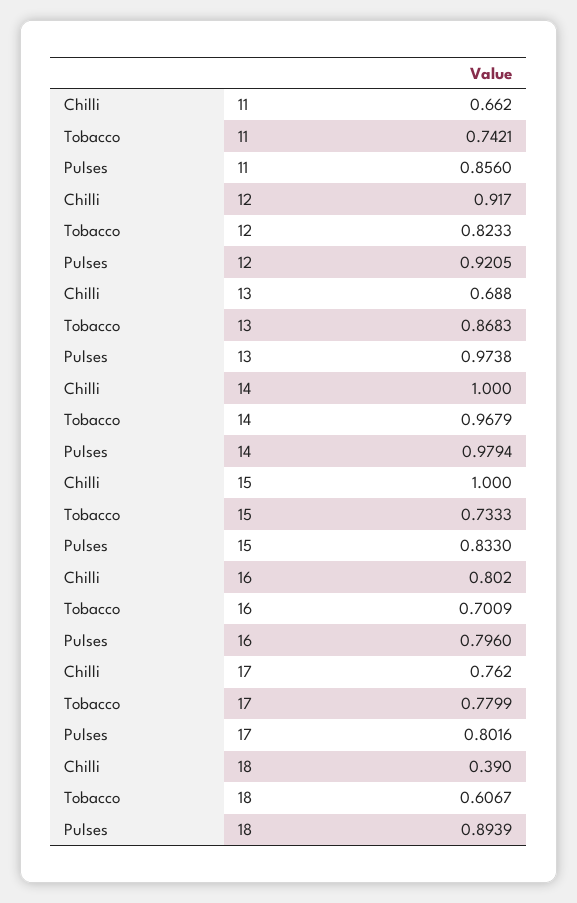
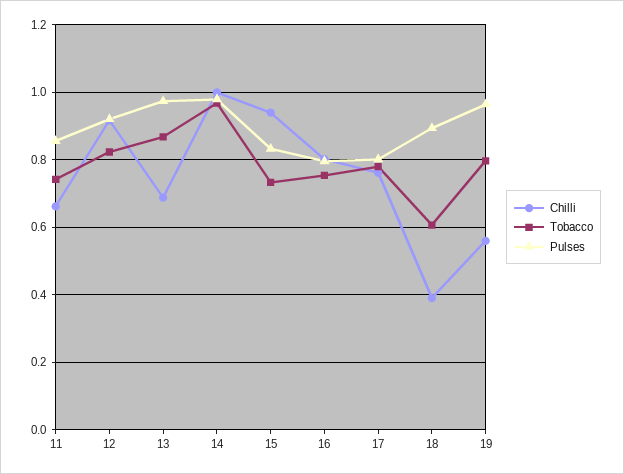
Chilli, 15: 1 -> 0.94
Tobacco, 16: 0.7009 -> 0.76
Chilli, 19: none -> 0.56
Tobacco, 19: none -> 0.8
Pulses, 19: none -> 0.96

